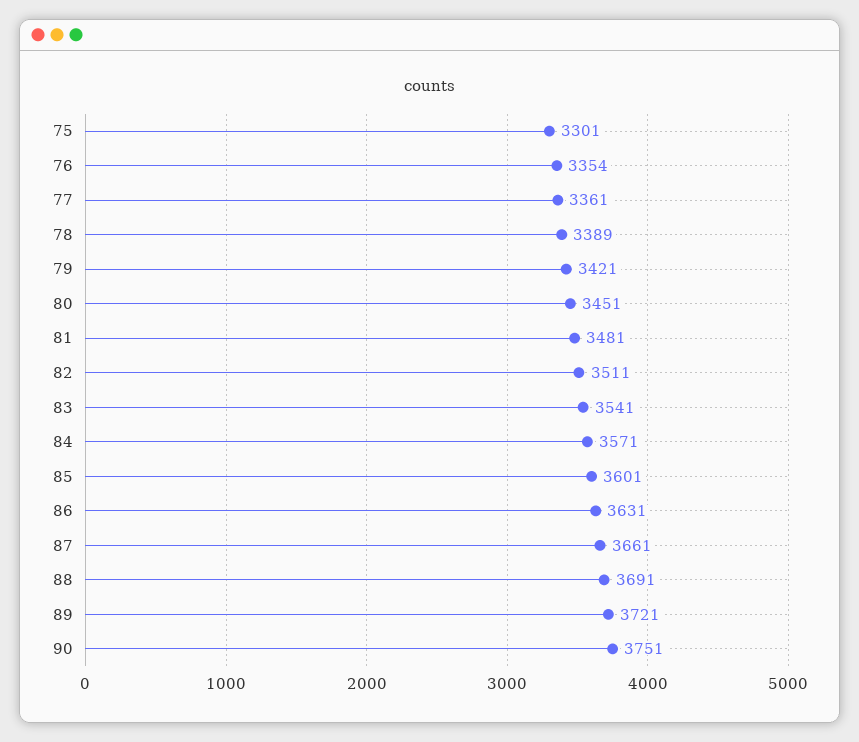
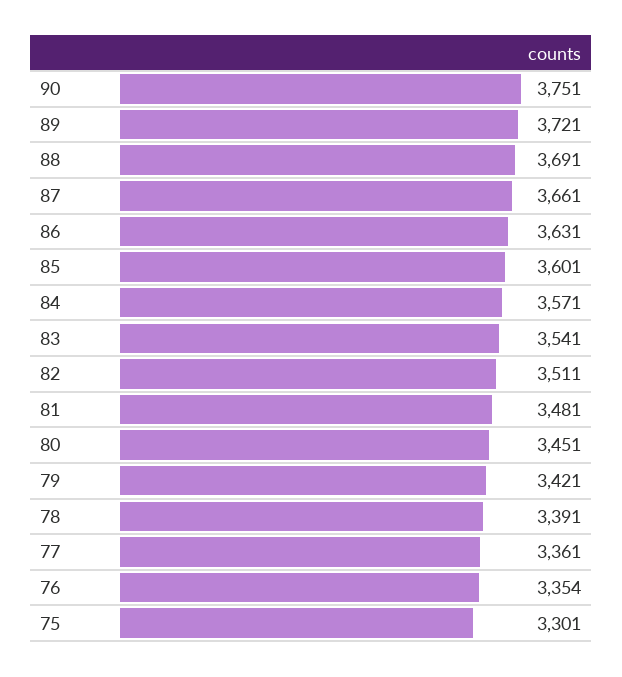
78: 3389 -> 3391

